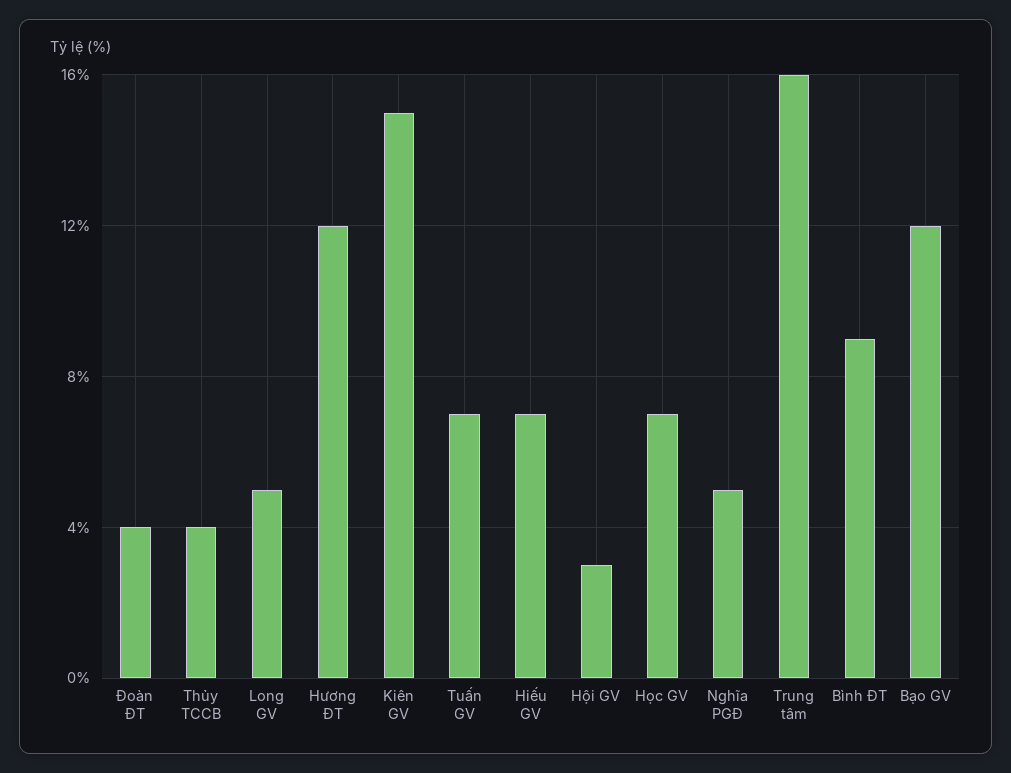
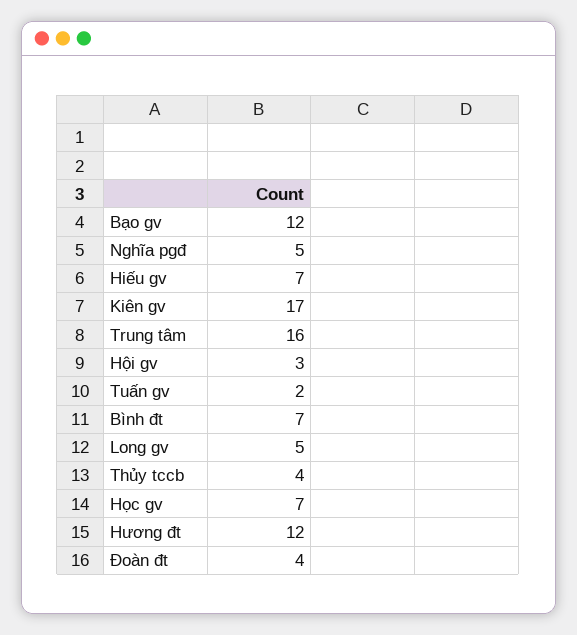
Kiên GV: 15 -> 17
Tuấn GV: 7 -> 2
Bình ĐT: 9 -> 7

